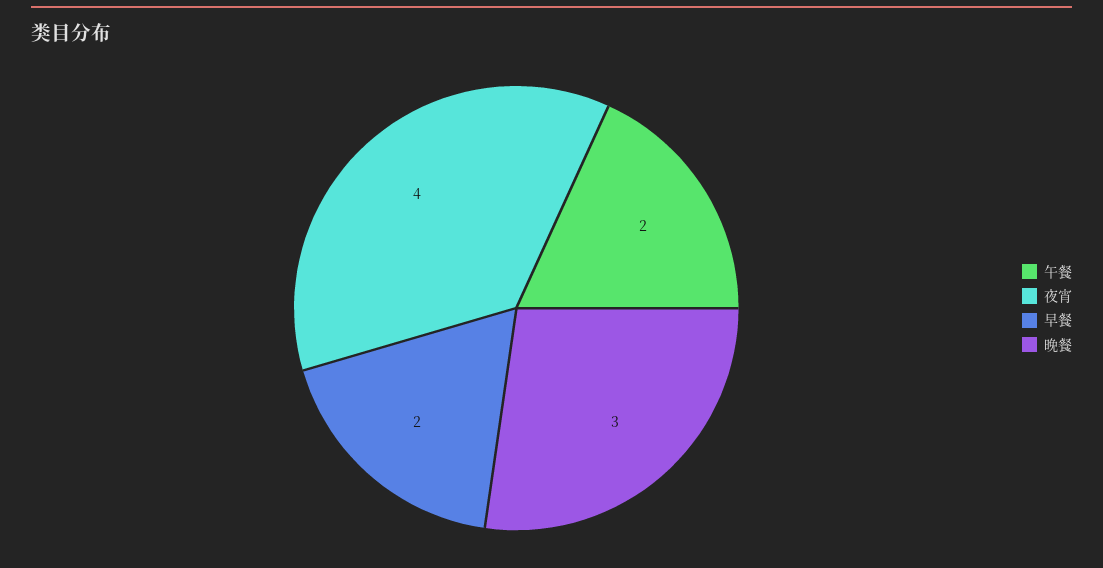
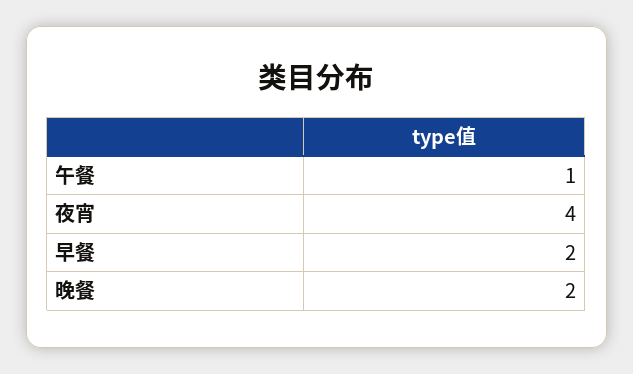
午餐: 2 -> 1
晚餐: 3 -> 2

